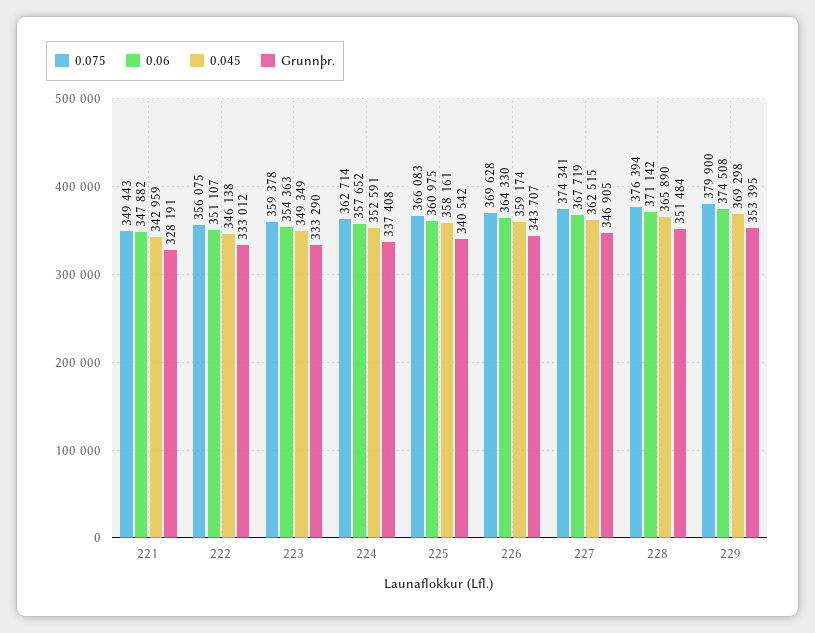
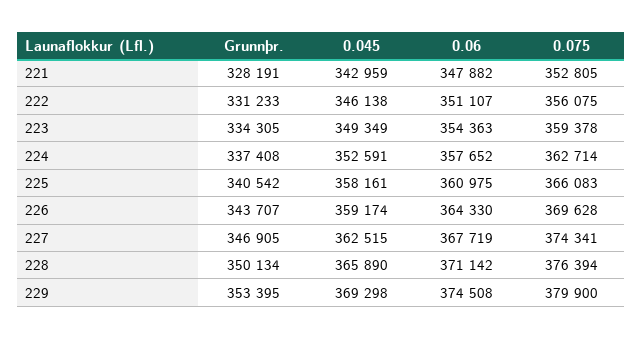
0.075, 221: 349443 -> 352805
Grunnþr., 222: 333012 -> 331233
Grunnþr., 223: 333290 -> 334305
Grunnþr., 228: 351484 -> 350134

